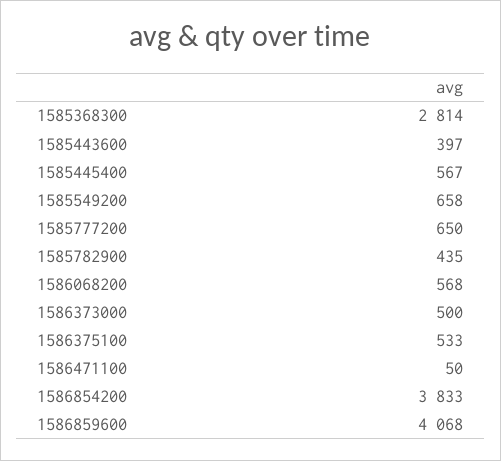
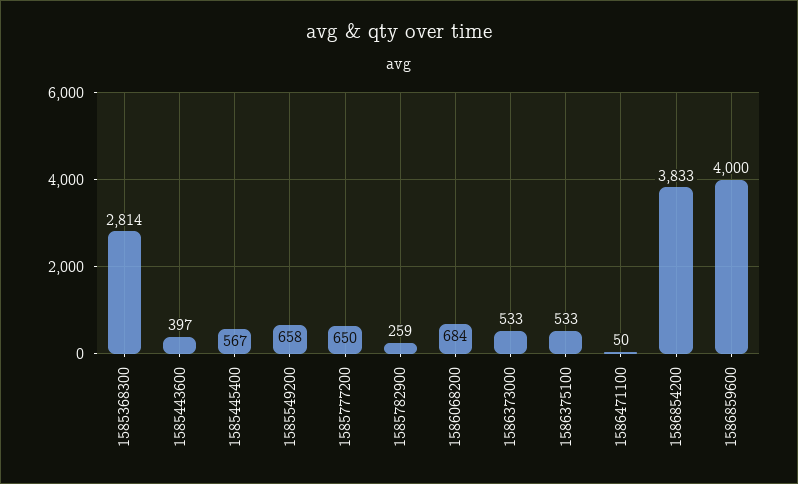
1585782900: 435 -> 259
1586068200: 568 -> 684
1586373000: 500 -> 533
1586859600: 4068 -> 4000

